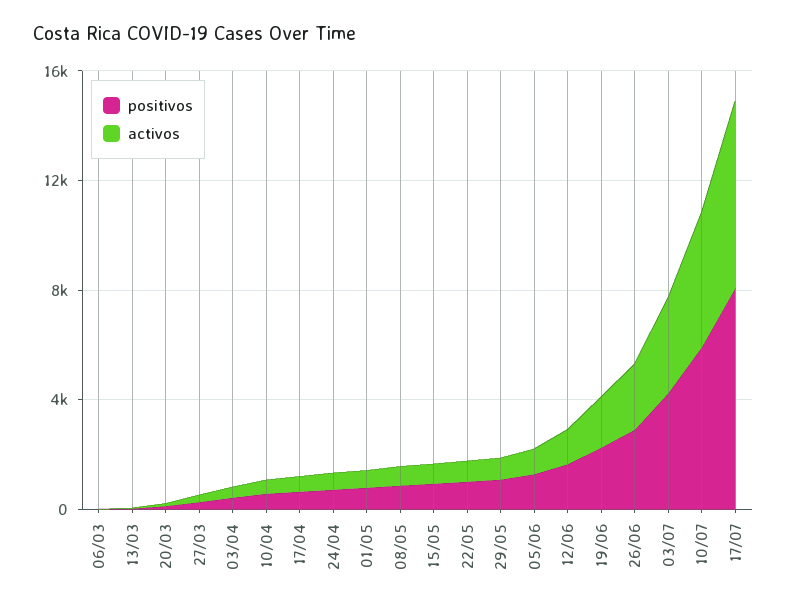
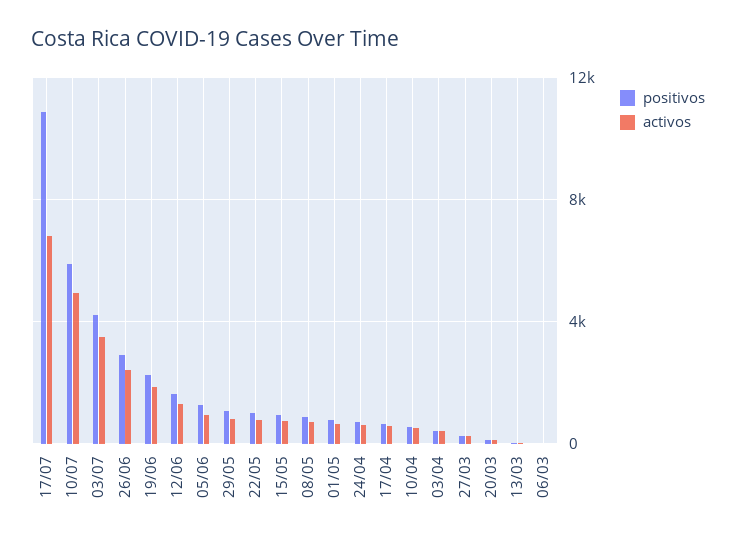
positivos, 17/07: 8000 -> 11000

